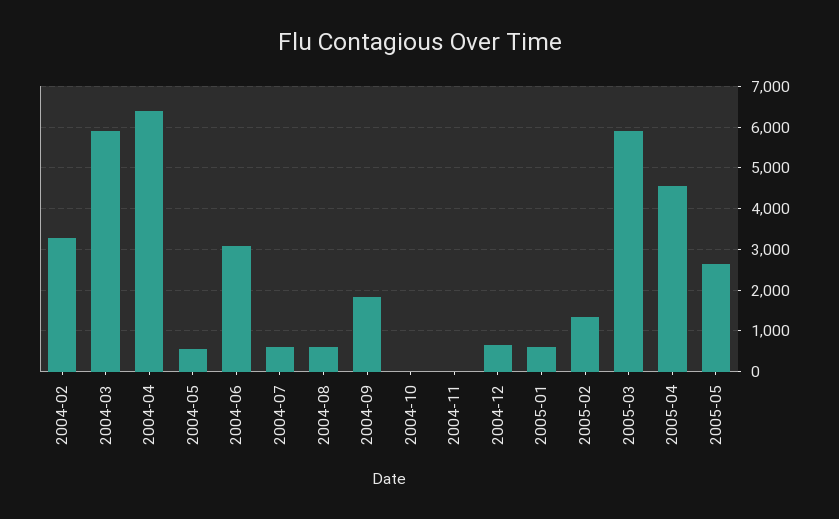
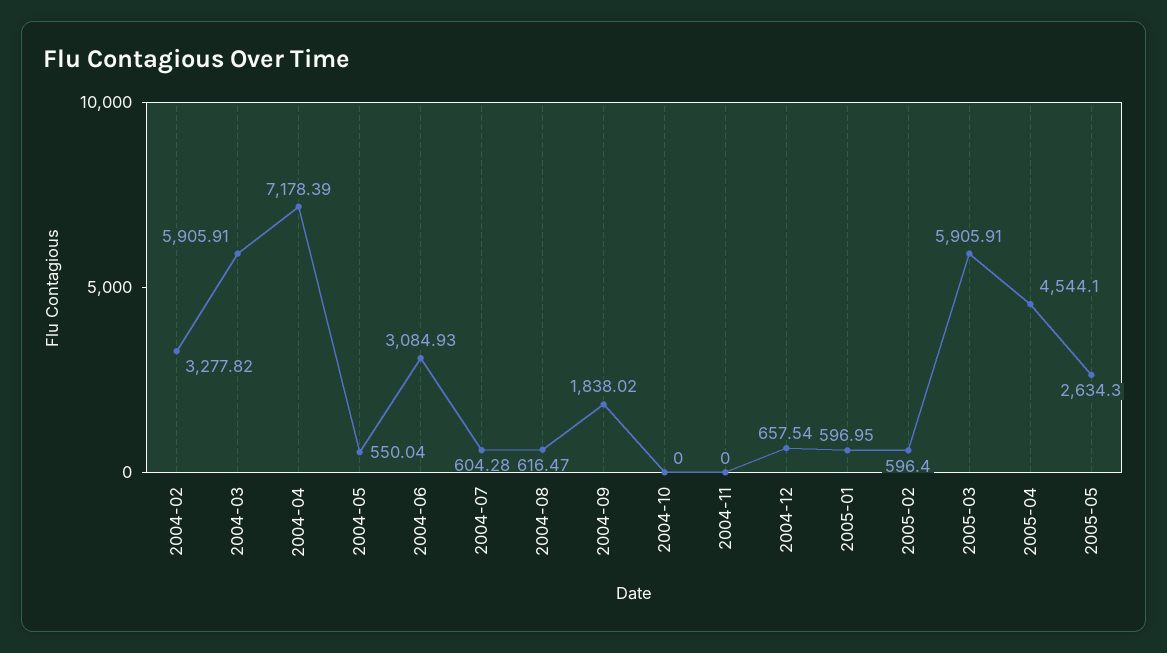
2004-04: 6400 -> 7178.39
2005-02: 1400 -> 596.4

